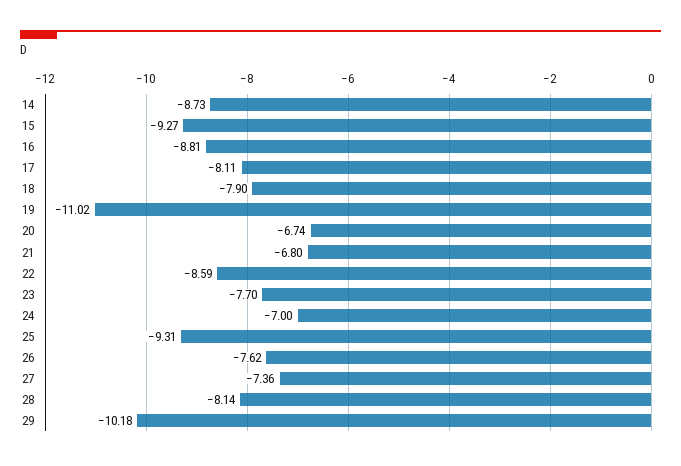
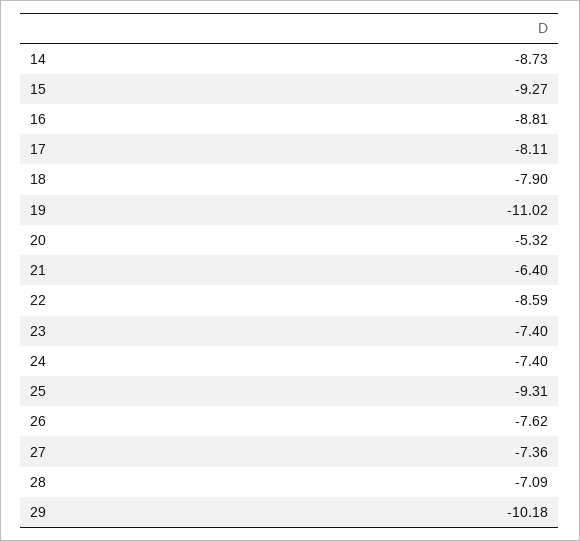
20: -6.74 -> -5.32
21: -6.8 -> -6.4
23: -7.7 -> -7.4
24: -7 -> -7.4
28: -8.14 -> -7.09

